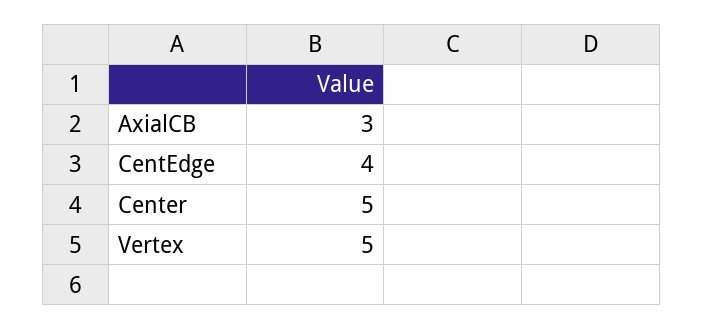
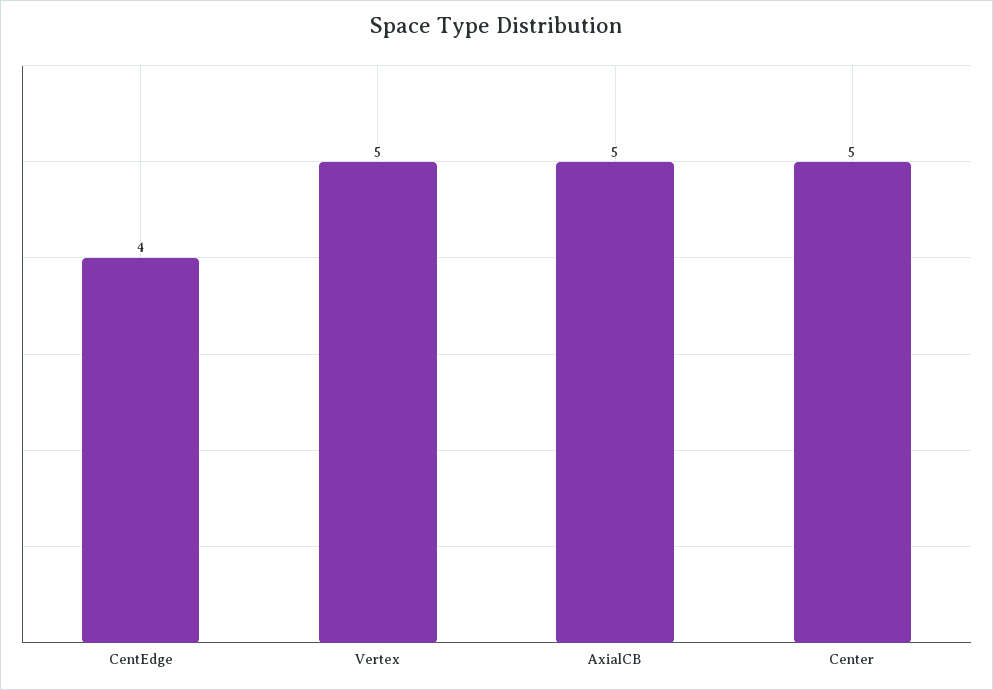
AxialCB: 3 -> 5

